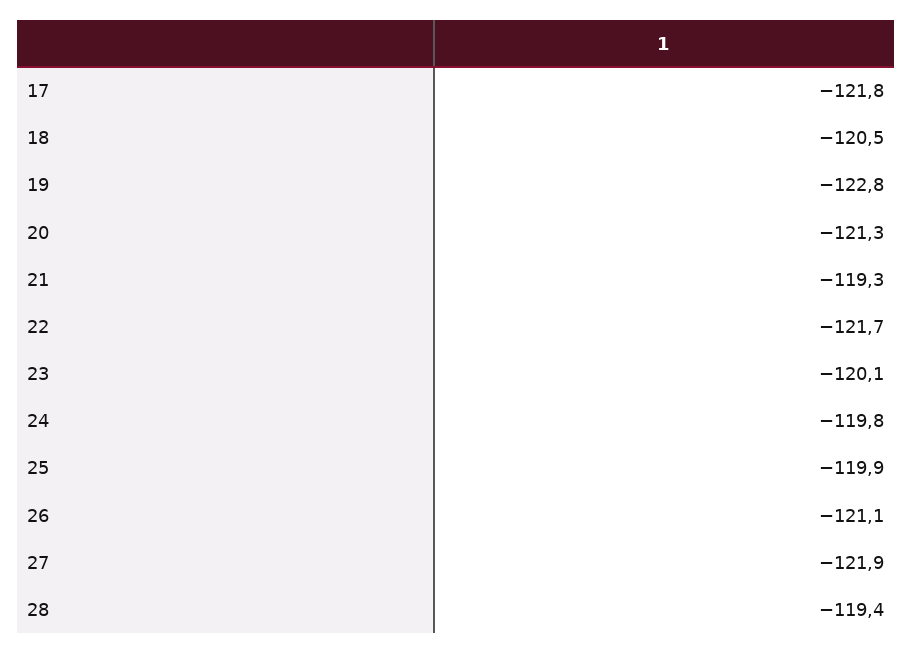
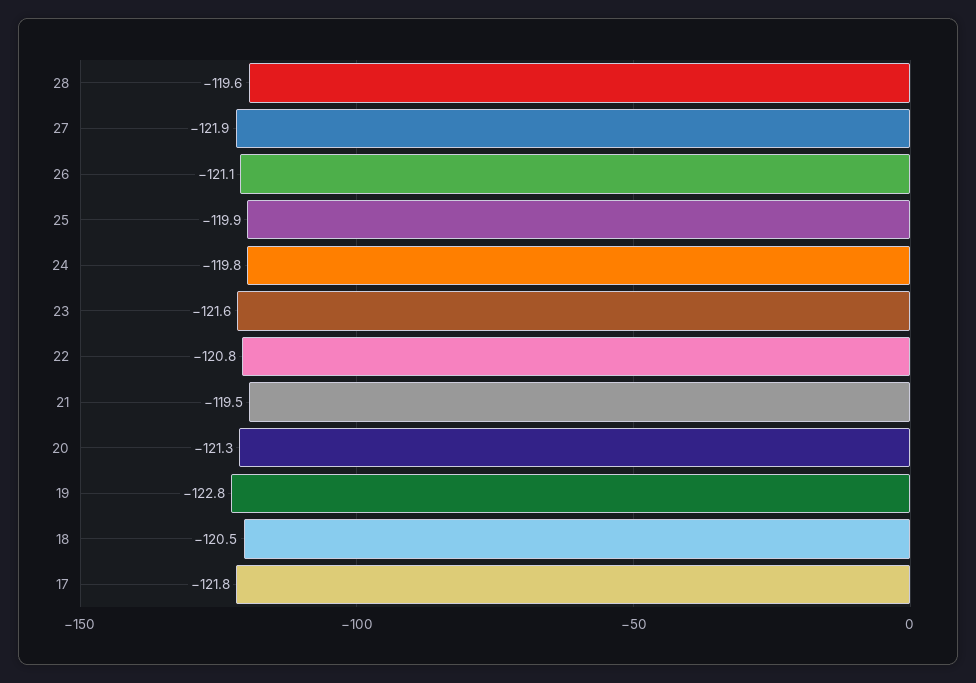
21: -119.3 -> -119.5
22: -121.7 -> -120.8
23: -120.1 -> -121.6
28: -119.4 -> -119.6

